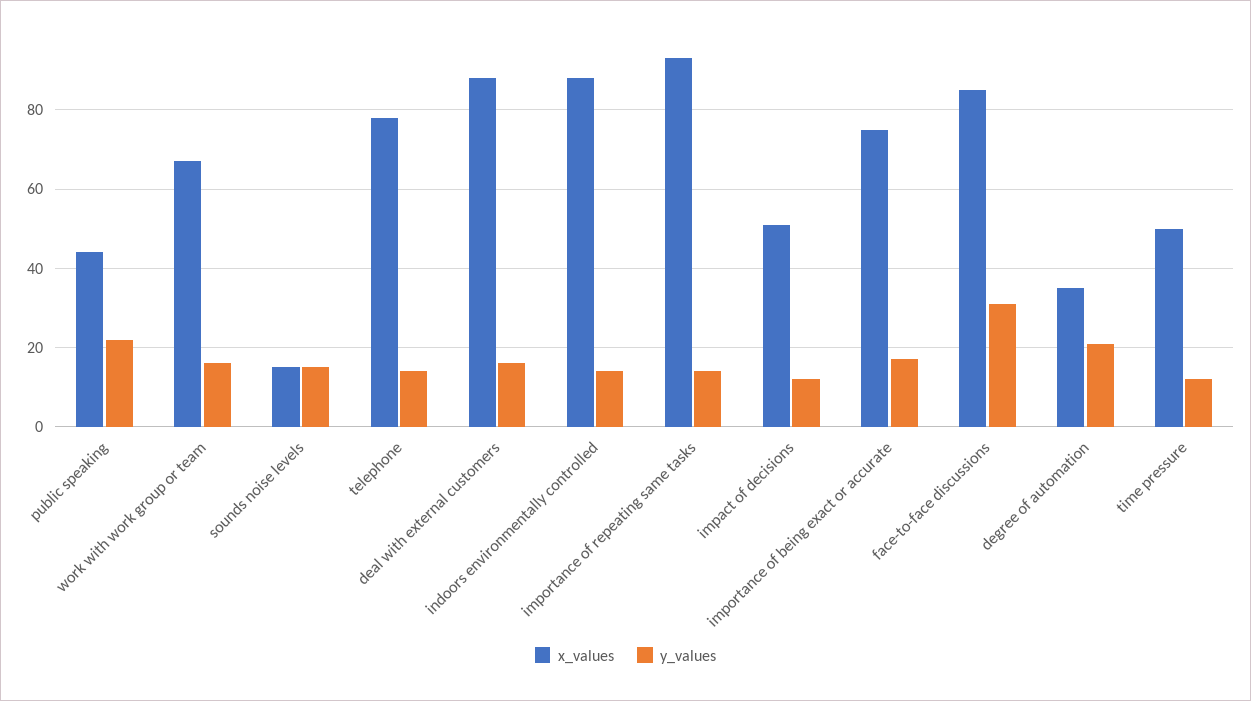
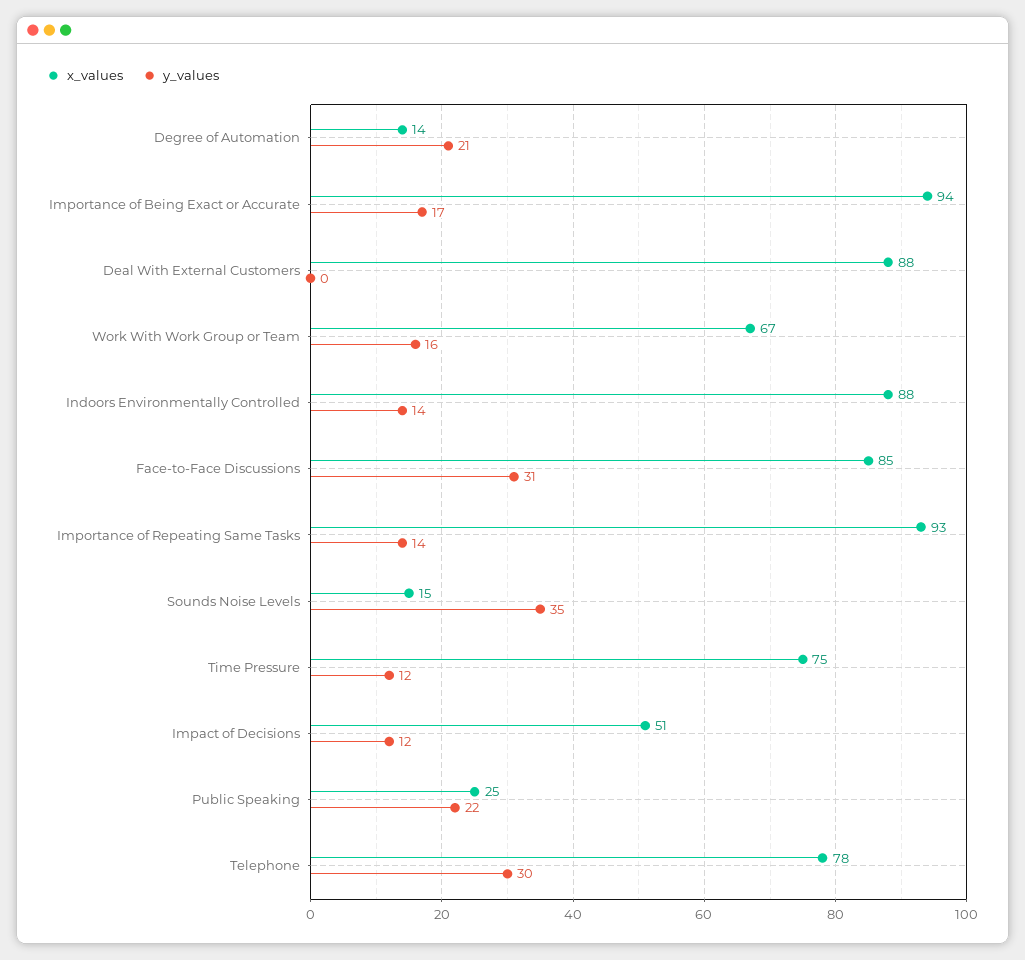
x_values, public speaking: 45 -> 25
y_values, sounds noise levels: 15 -> 35
y_values, telephone: 15 -> 30
y_values, deal with external customers: 15 -> 0
x_values, importance of being exact or accurate: 75 -> 94
x_values, degree of automation: 35 -> 14
x_values, time pressure: 50 -> 75

